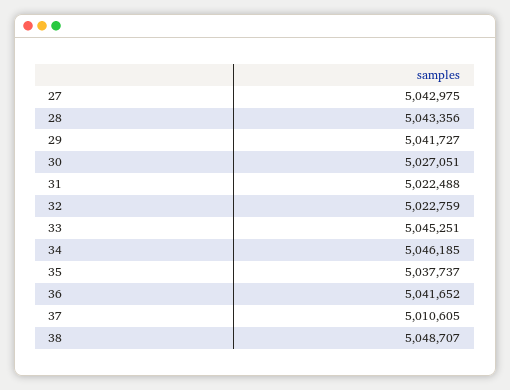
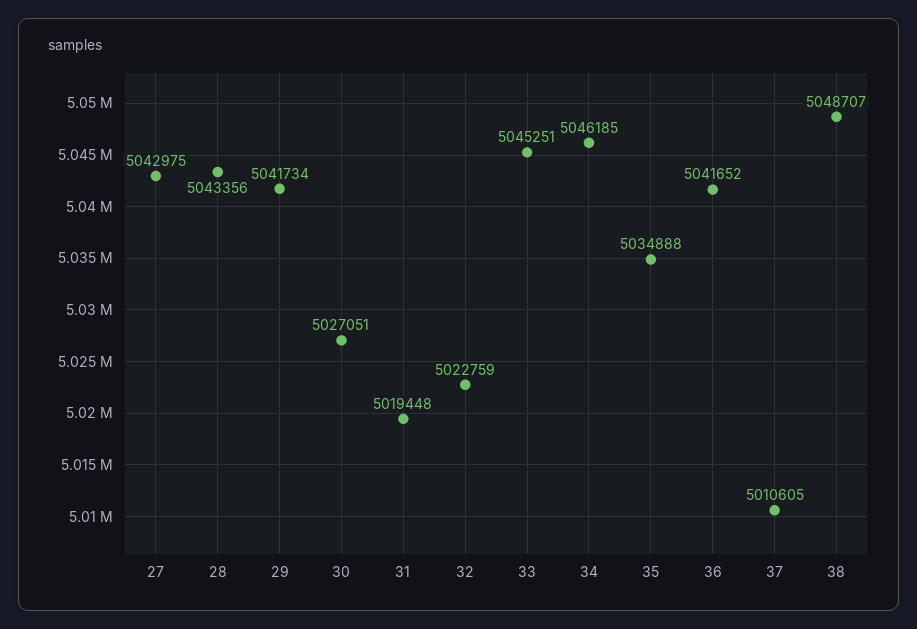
29: 5041727 -> 5041734
31: 5022488 -> 5019448
35: 5037737 -> 5034888

